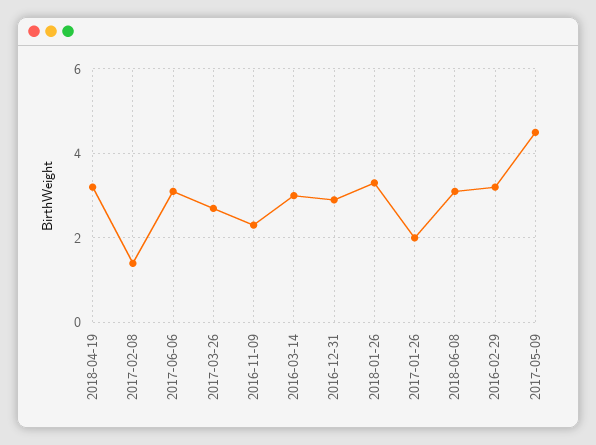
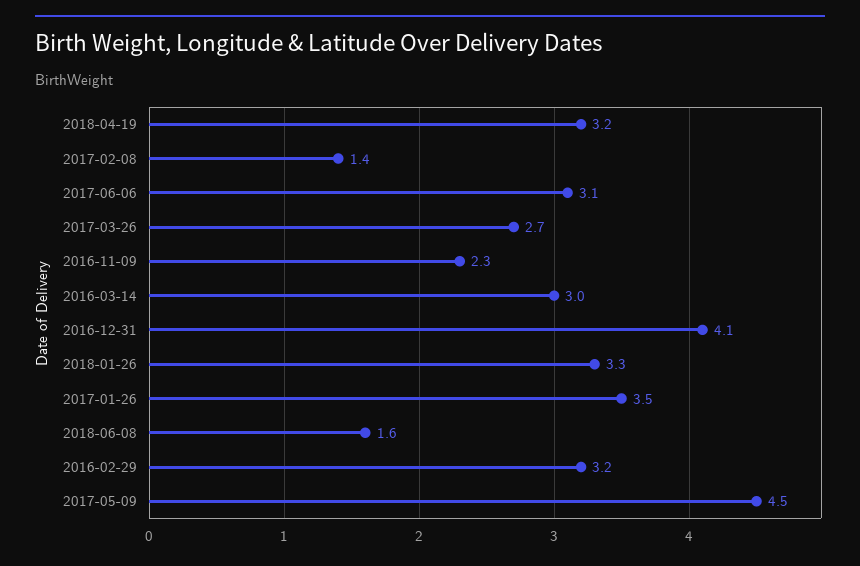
2016-12-31: 3 -> 4.1
2017-01-26: 2 -> 3.5
2018-06-08: 3 -> 1.6

